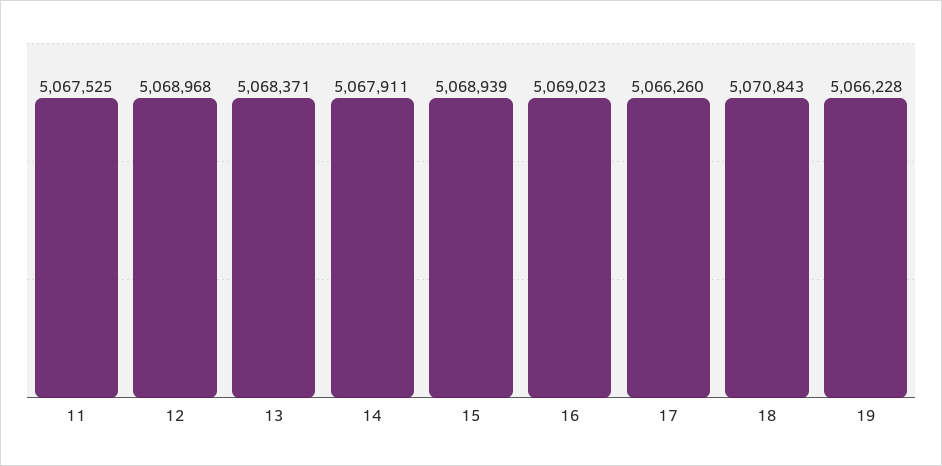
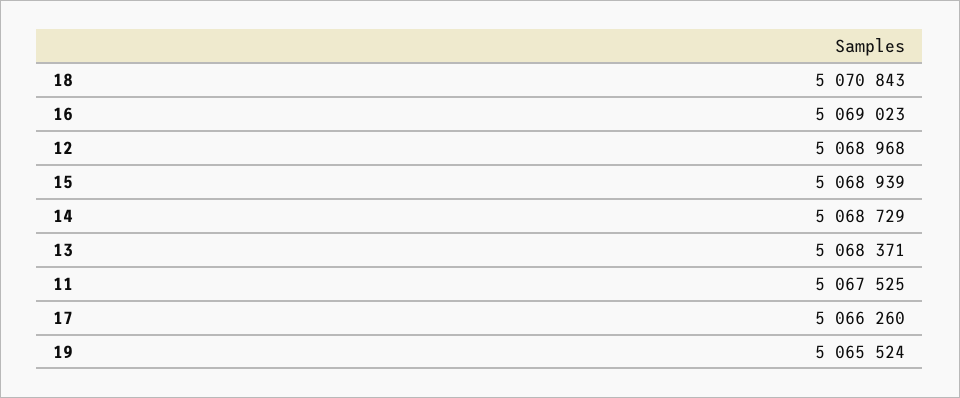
14: 5067911 -> 5068729
19: 5066228 -> 5065524

